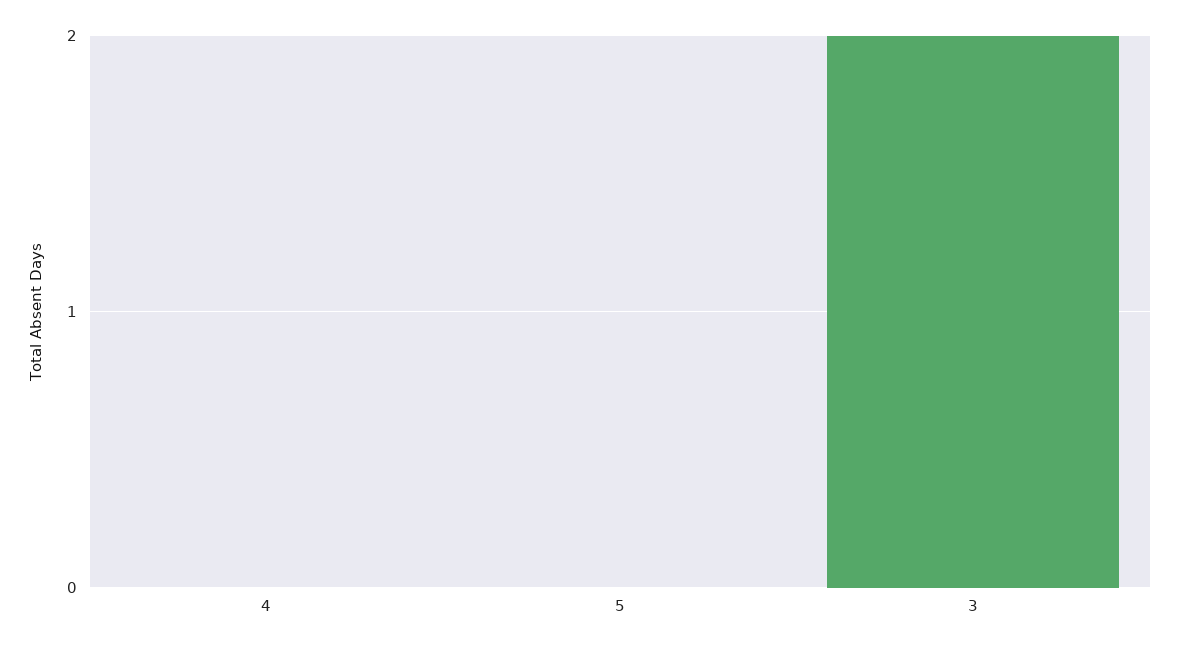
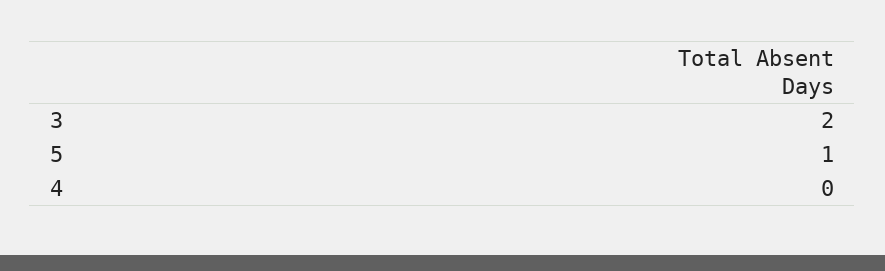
5: 0 -> 1

